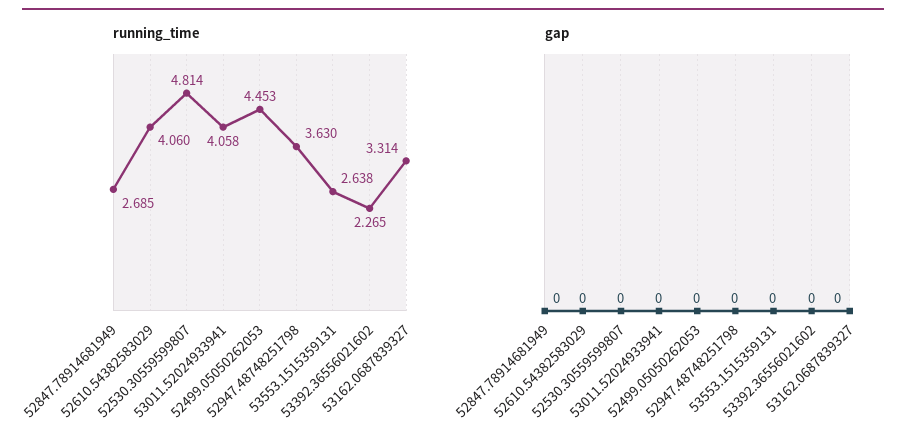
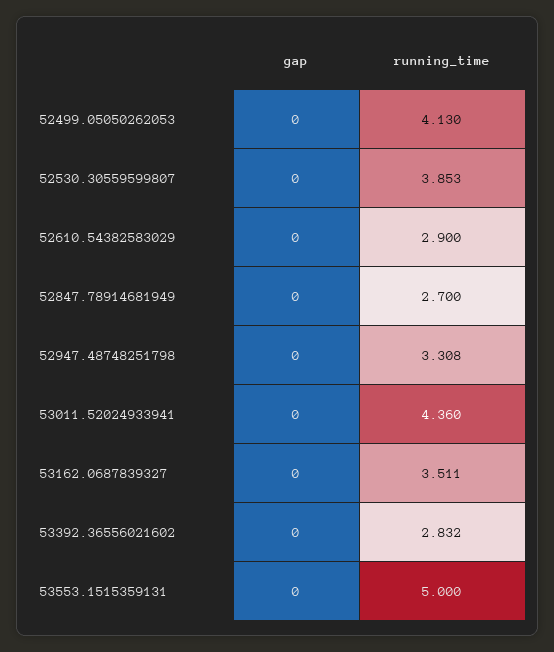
running_time, 52847.78914681949: 2.685 -> 2.7
running_time, 52610.54382583029: 4.06 -> 2.9
running_time, 52530.30559599807: 4.814 -> 3.853
running_time, 53011.52024933941: 4.058 -> 4.36
running_time, 52499.05050262053: 4.453 -> 4.13
running_time, 52947.48748251798: 3.63 -> 3.308
running_time, 53553.1515359131: 2.638 -> 5
running_time, 53392.36556021602: 2.265 -> 2.832
running_time, 53162.0687839327: 3.314 -> 3.511

